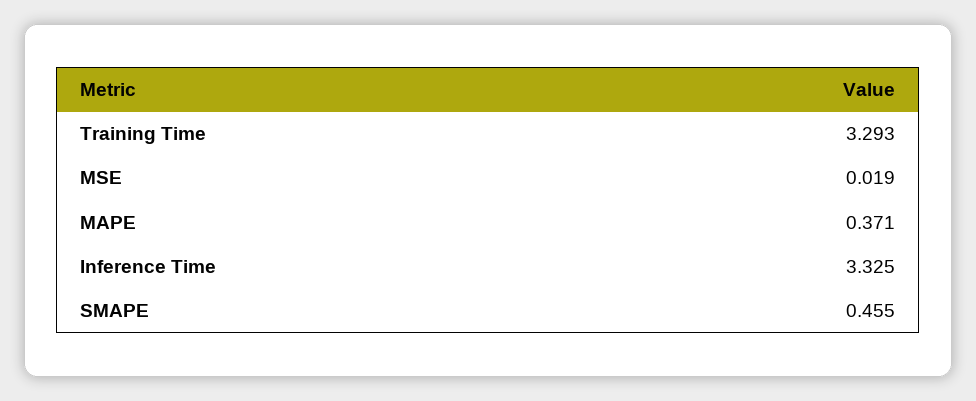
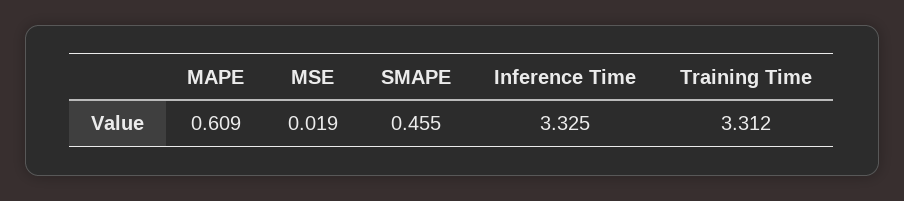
Training Time: 3.293 -> 3.312
MAPE: 0.371 -> 0.609

